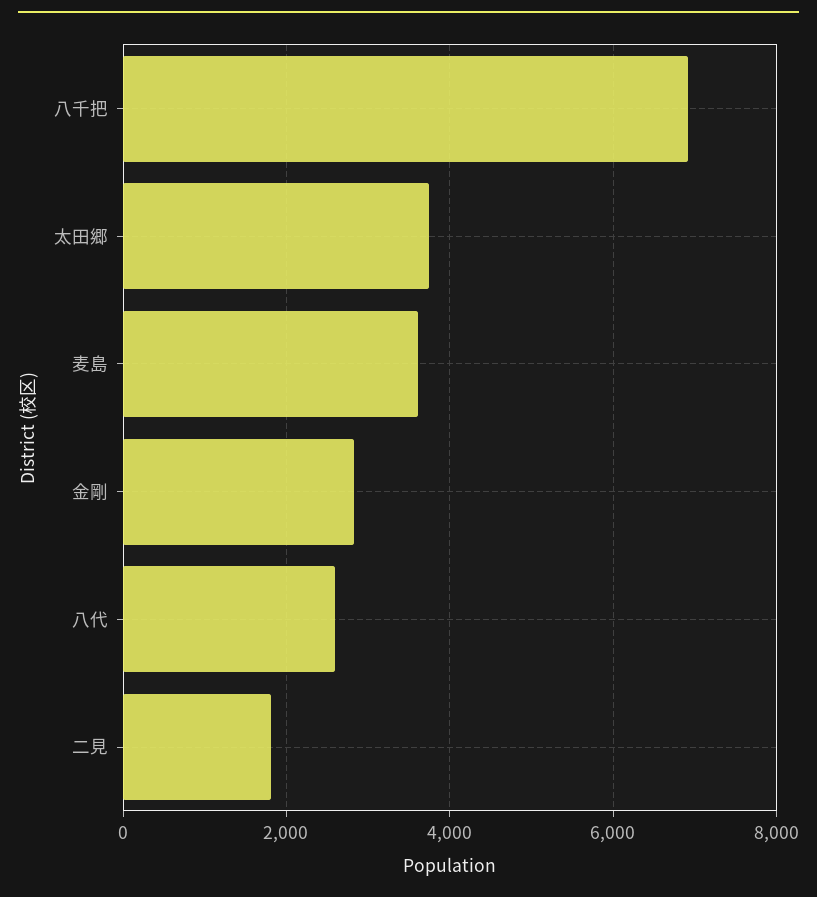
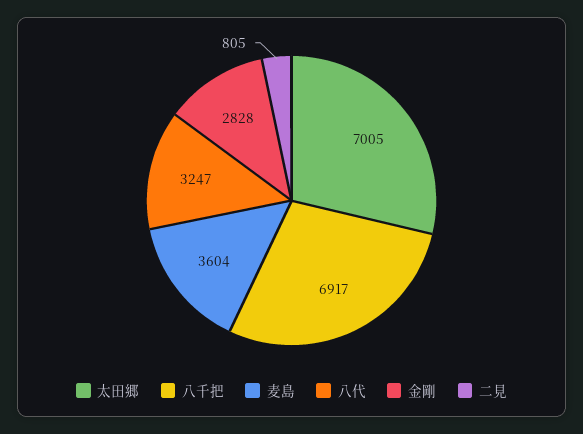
太田郷: 3800 -> 7005
八代: 2600 -> 3247
二見: 1800 -> 805

